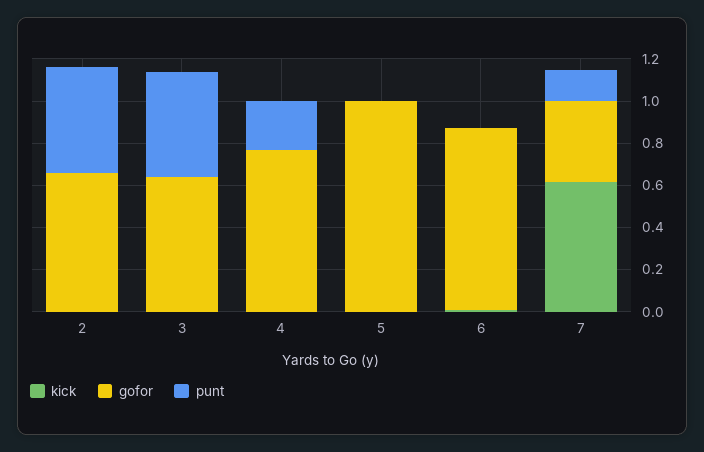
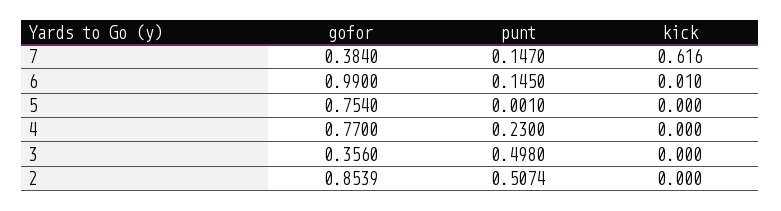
gofor, 2: 0.65 -> 0.8539
gofor, 3: 0.65 -> 0.356
gofor, 5: 1 -> 0.754
gofor, 6: 0.85 -> 0.99
punt, 6: 0 -> 0.145

